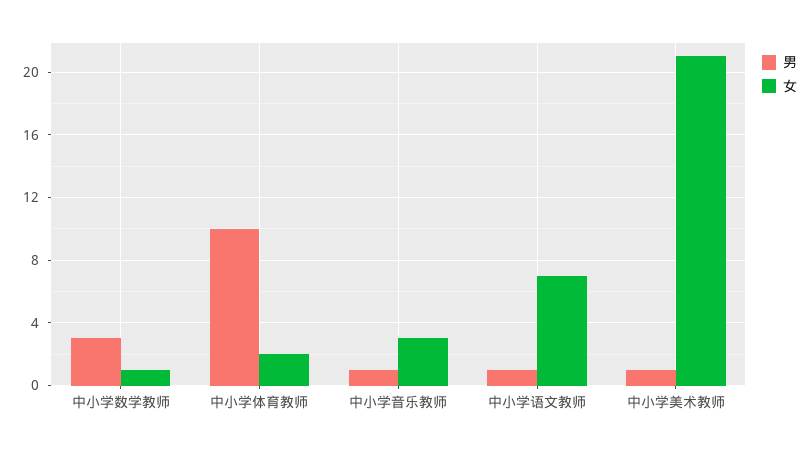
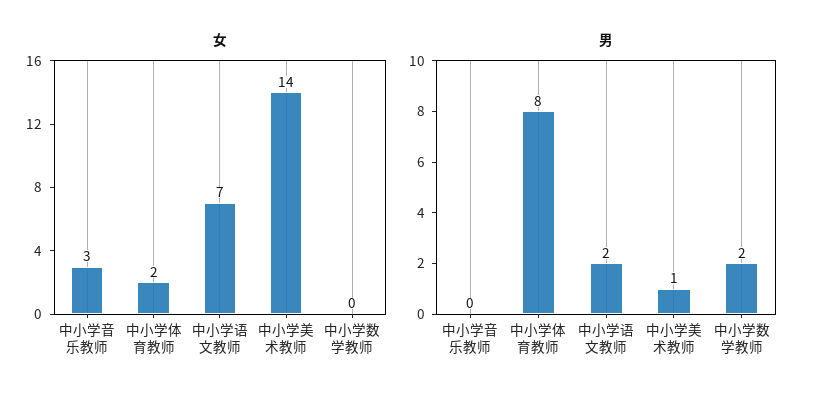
男, 中小学数学教师: 3 -> 2
女, 中小学数学教师: 1 -> 0
男, 中小学体育教师: 10 -> 8
男, 中小学音乐教师: 1 -> 0
男, 中小学语文教师: 1 -> 2
女, 中小学美术教师: 21 -> 14

